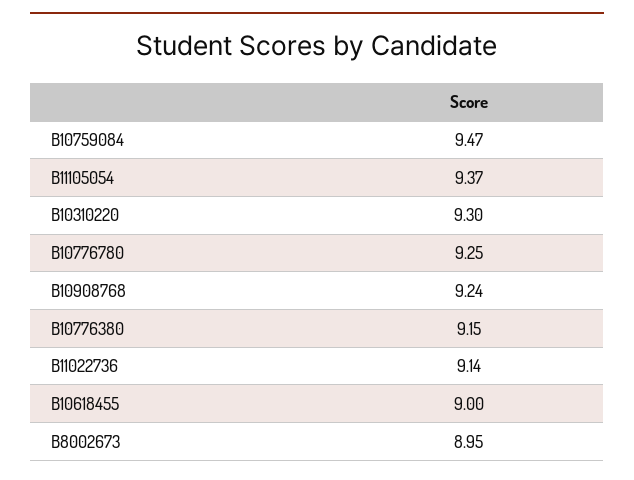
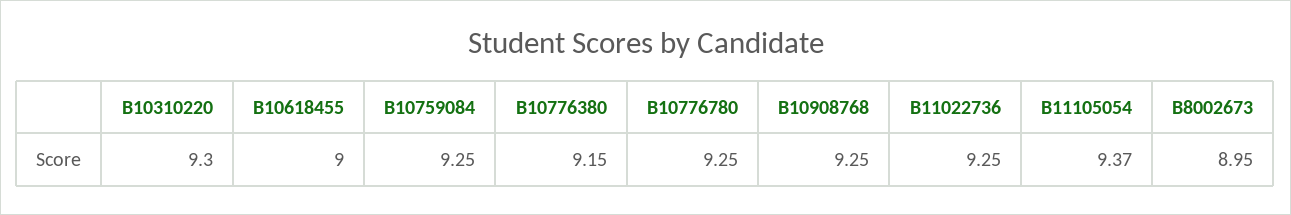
B10759084: 9.47 -> 9.25
B10908768: 9.24 -> 9.25
B11022736: 9.14 -> 9.25

